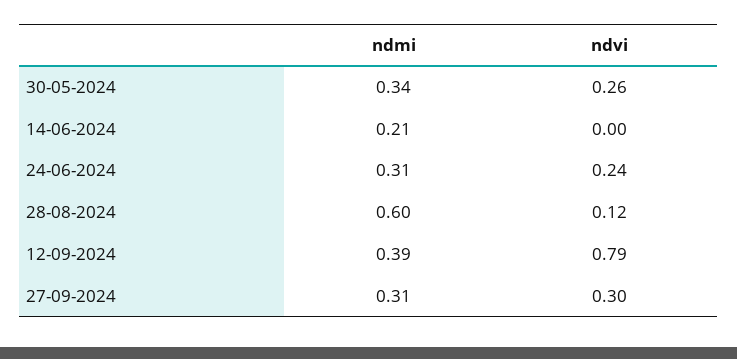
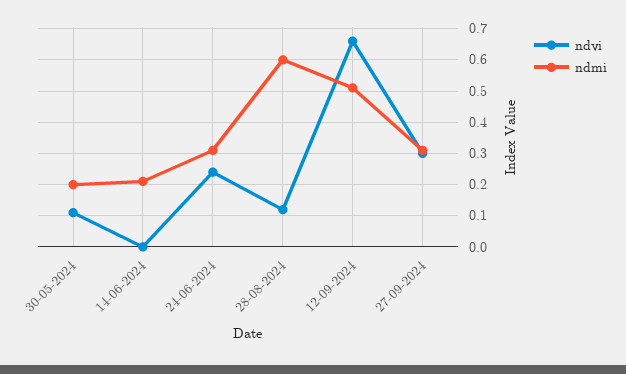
ndmi, 30-05-2024: 0.34 -> 0.2
ndvi, 30-05-2024: 0.26 -> 0.1
ndmi, 12-09-2024: 0.39 -> 0.5
ndvi, 12-09-2024: 0.79 -> 0.65

